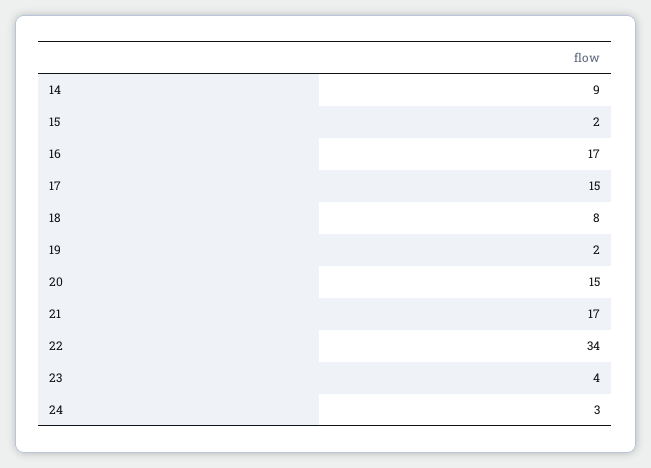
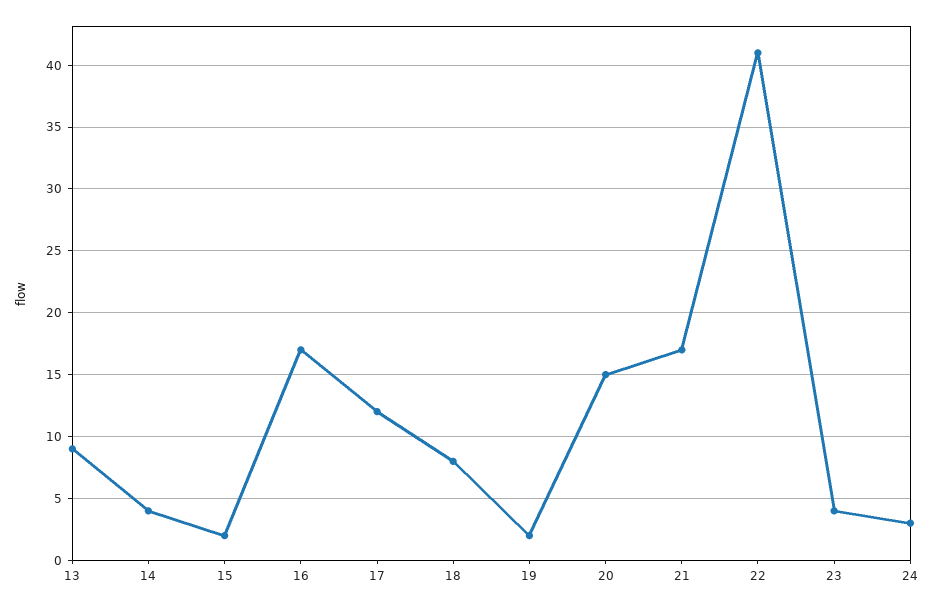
14: 9 -> 4
17: 15 -> 12
22: 34 -> 41
13: none -> 9

